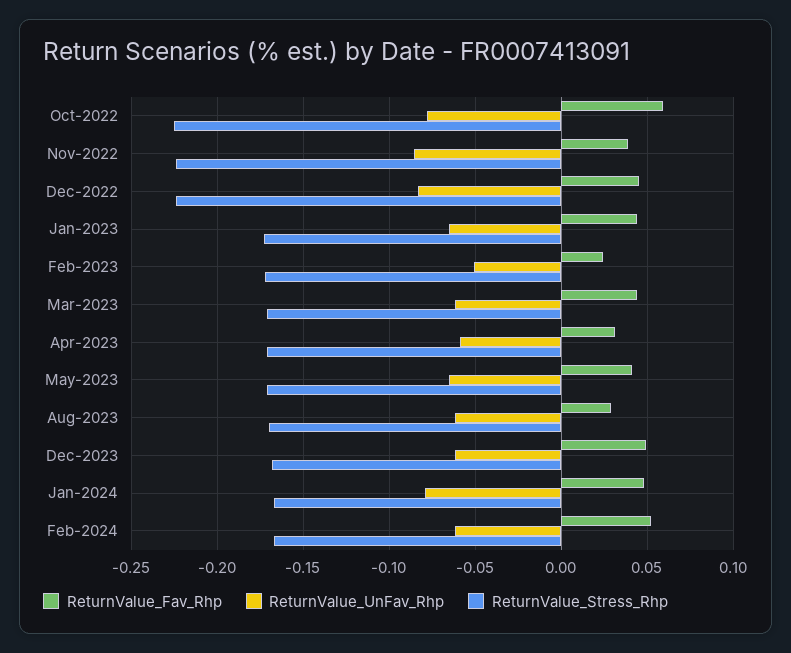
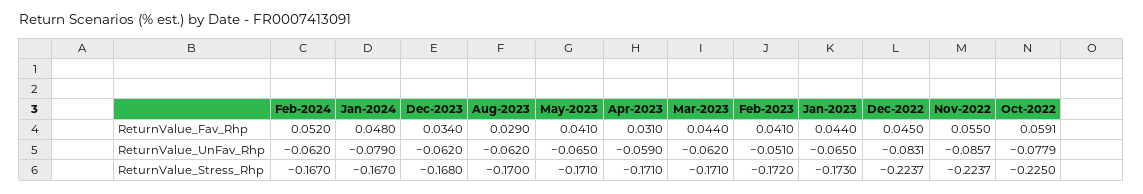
ReturnValue_Fav_Rhp, Nov-2022: 0.04 -> 0.055
ReturnValue_Fav_Rhp, Feb-2023: 0.025 -> 0.041
ReturnValue_Fav_Rhp, Dec-2023: 0.05 -> 0.034

